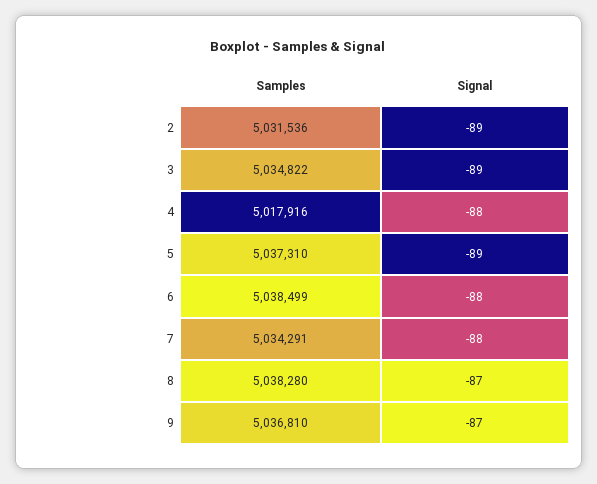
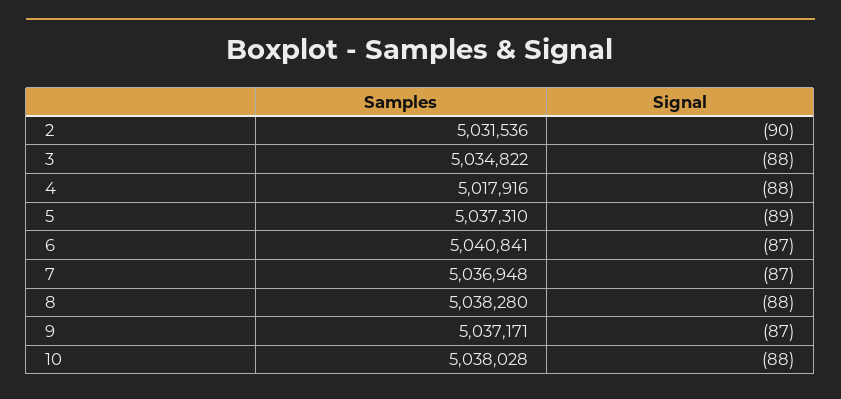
Signal, 2: -89 -> -90
Signal, 3: -89 -> -88
Samples, 6: 5038499 -> 5040841
Signal, 6: -88 -> -87
Samples, 7: 5034291 -> 5036948
Signal, 7: -88 -> -87
Signal, 8: -87 -> -88
Samples, 9: 5036810 -> 5037171
Samples, 10: none -> 5038028
Signal, 10: none -> -88

